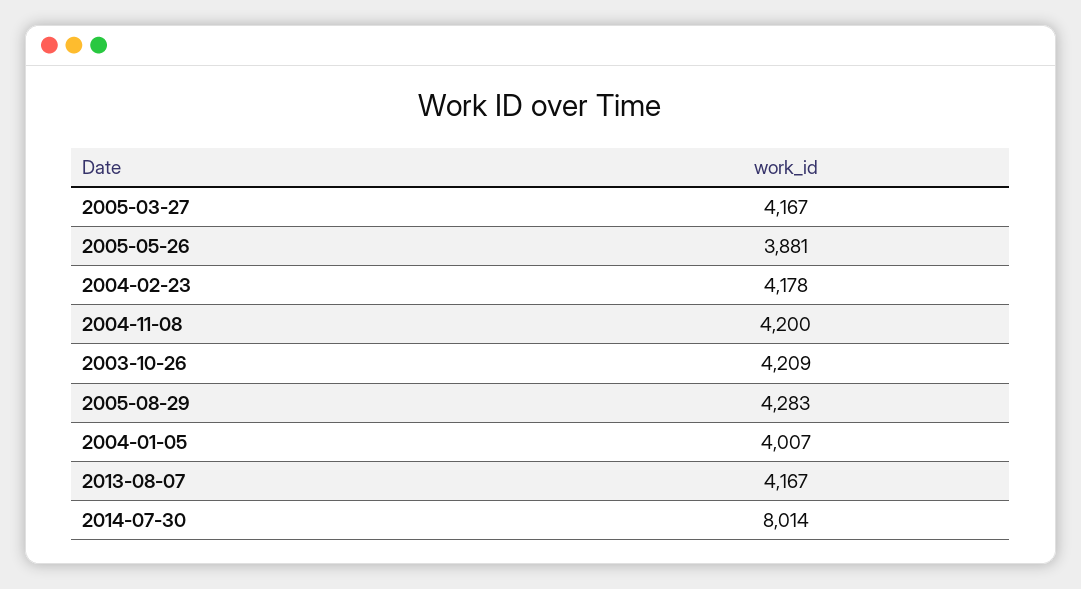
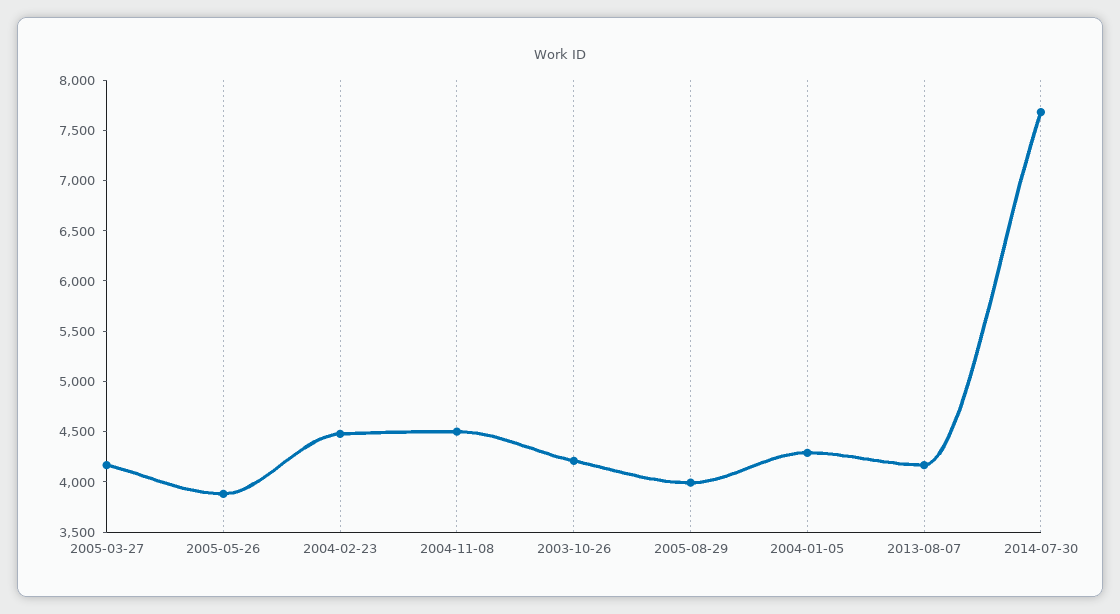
2004-02-23: 4178 -> 4500
2004-11-08: 4200 -> 4500
2005-08-29: 4283 -> 4000
2004-01-05: 4007 -> 4300
2014-07-30: 8014 -> 7700

